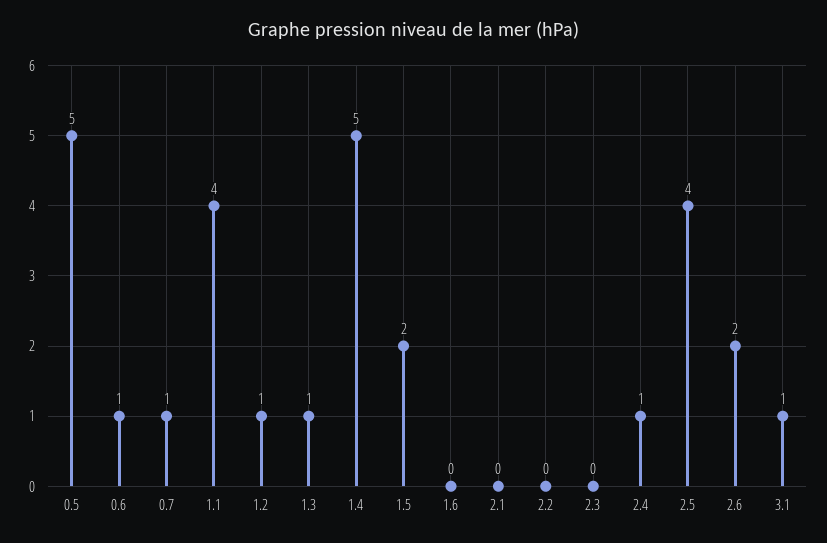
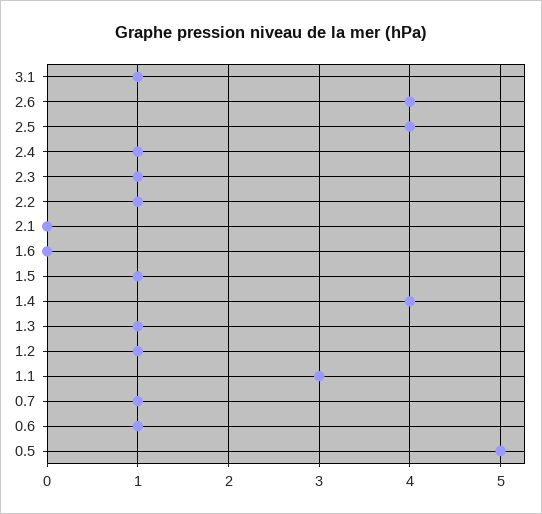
1.1: 4 -> 3
1.4: 5 -> 4
1.5: 2 -> 1
2.2: 0 -> 1
2.3: 0 -> 1
2.6: 2 -> 4

